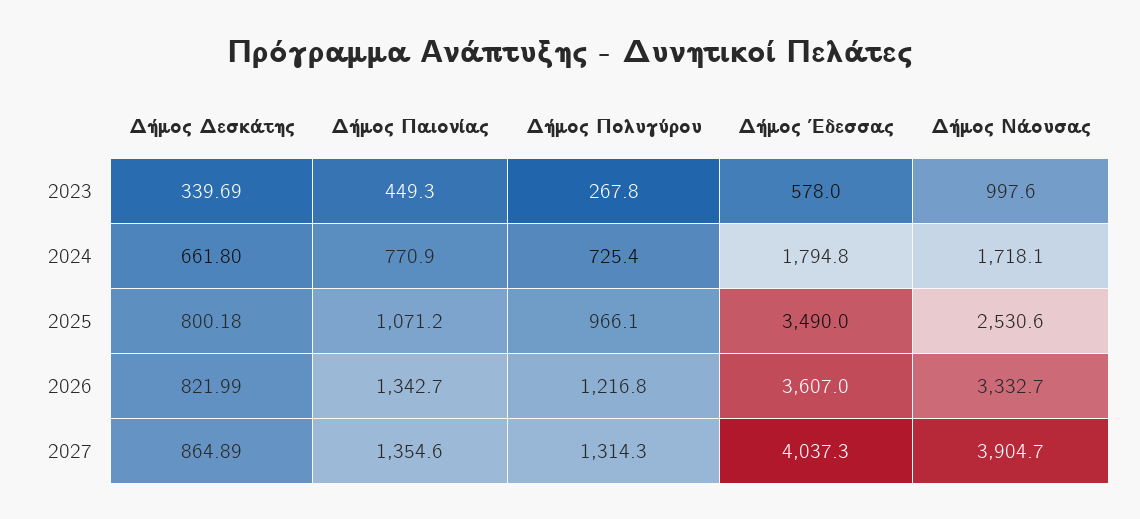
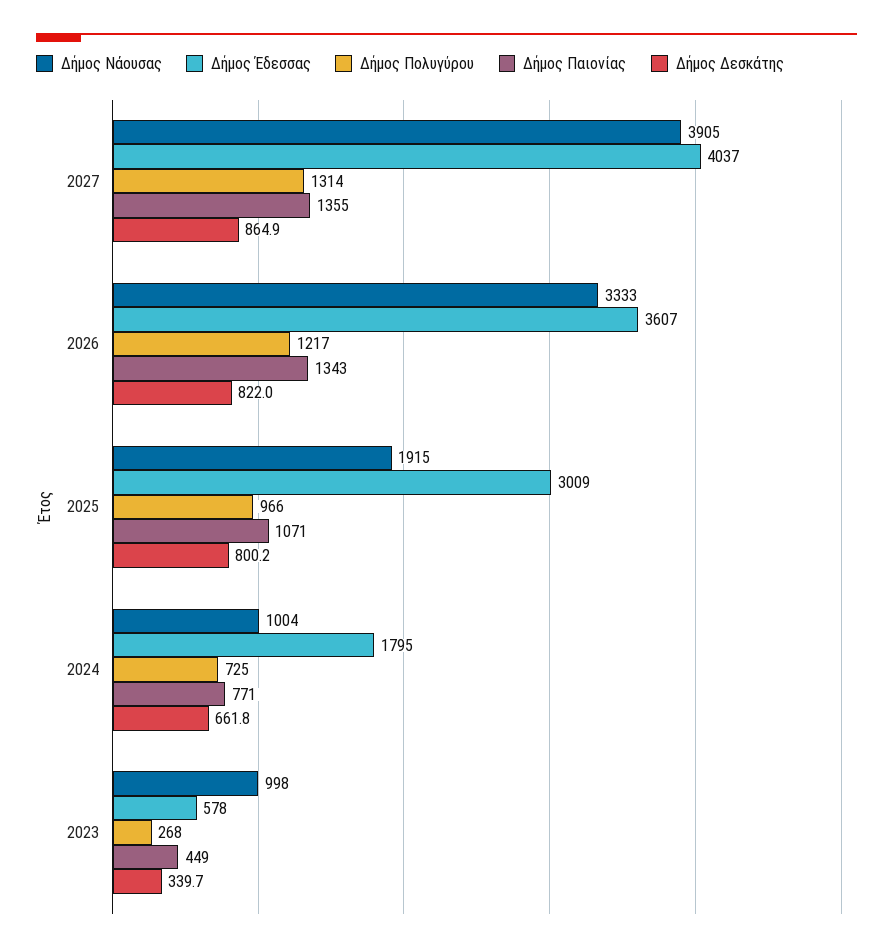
Δήμος Νάουσας, 2024: 1718.1 -> 1004
Δήμος Έδεσσας, 2025: 3490 -> 3009
Δήμος Νάουσας, 2025: 2530.6 -> 1915

